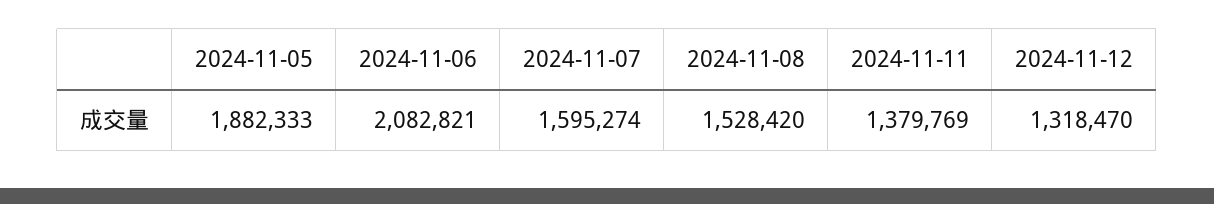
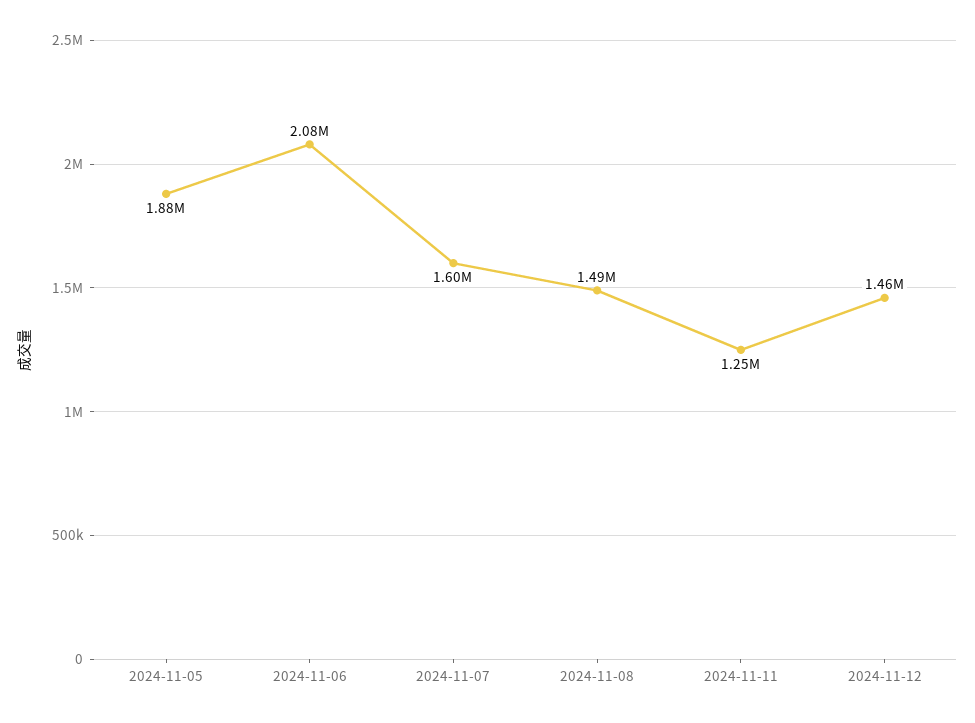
2024-11-08: 1528420 -> 1490000
2024-11-11: 1379769 -> 1250000
2024-11-12: 1318470 -> 1460000

